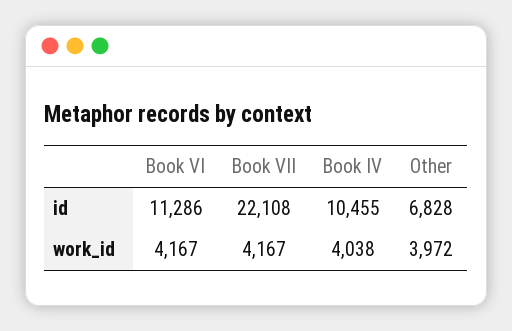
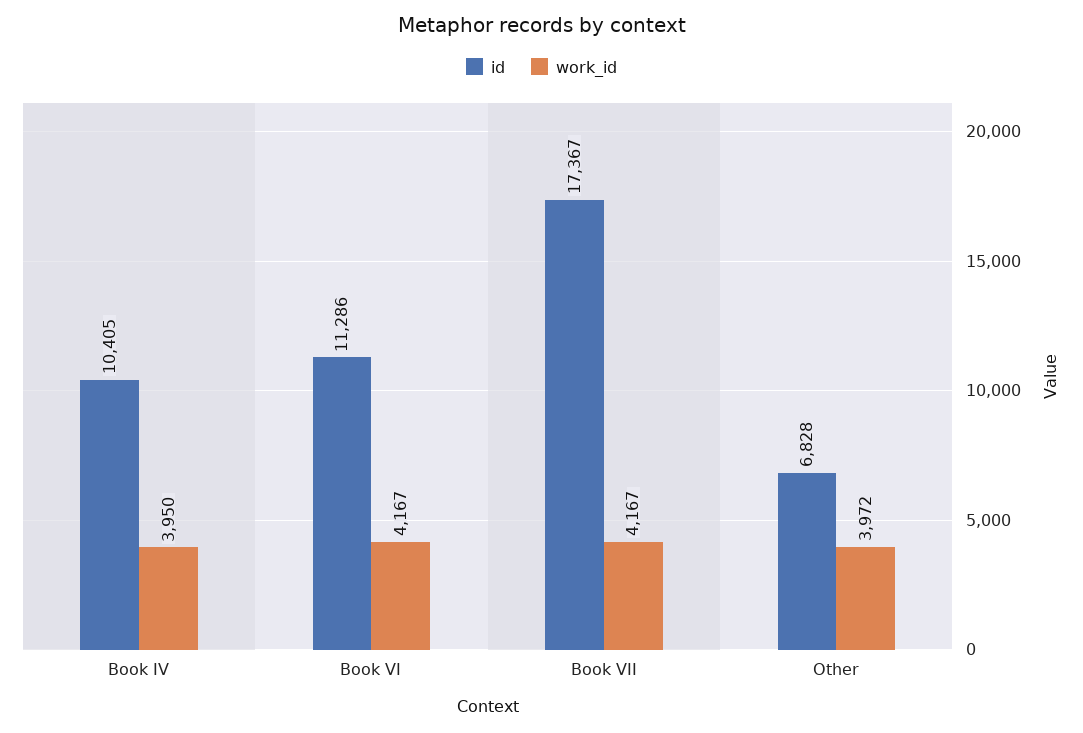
id, Book VII: 22108 -> 17367
id, Book IV: 10455 -> 10405
work_id, Book IV: 4038 -> 3950

